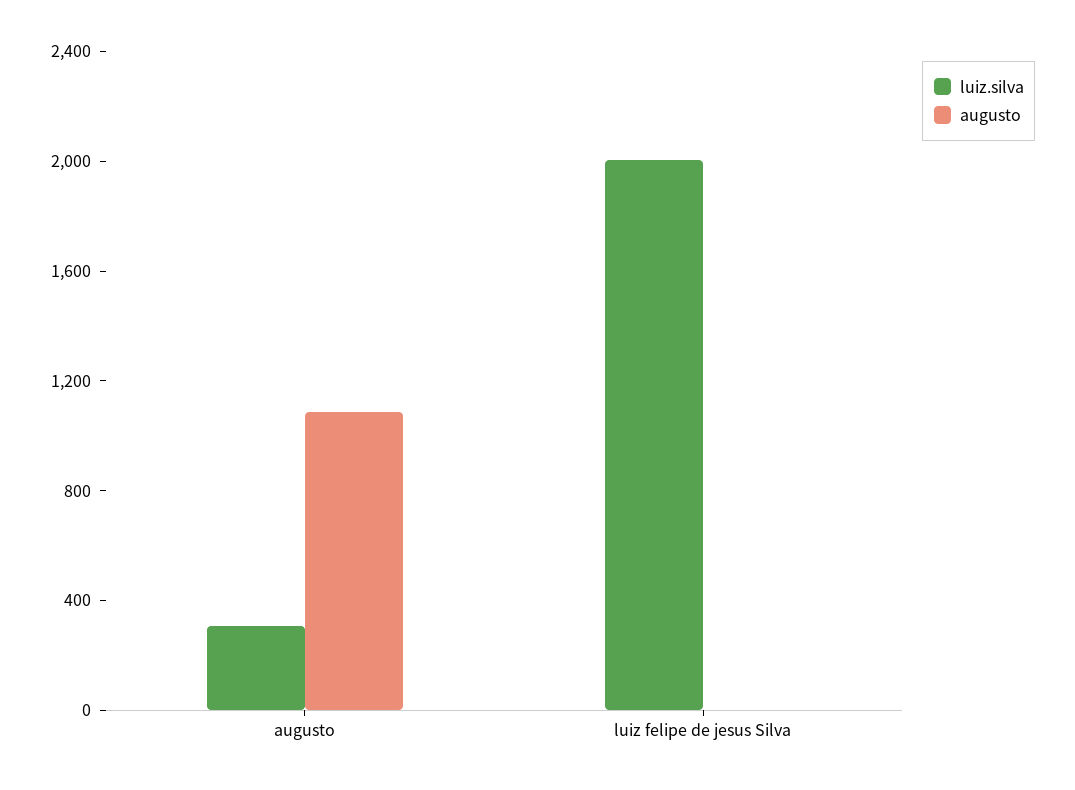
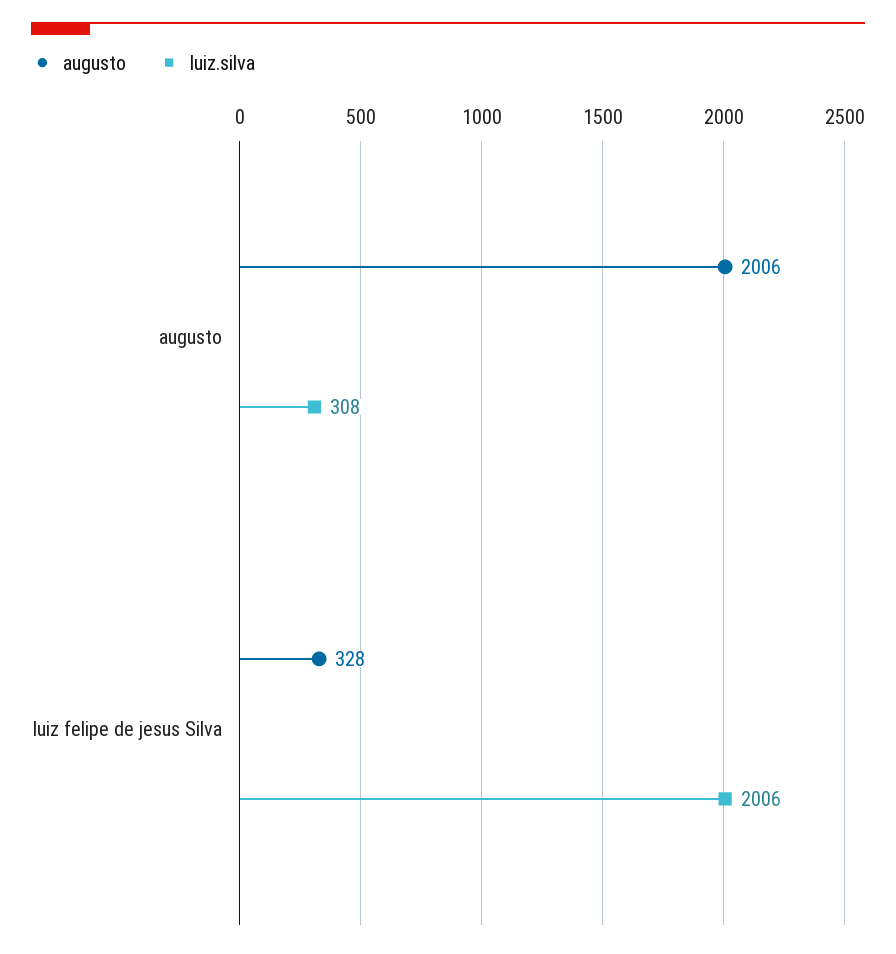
augusto, augusto: 1100 -> 2006
augusto, luiz felipe de jesus Silva: 0 -> 328

